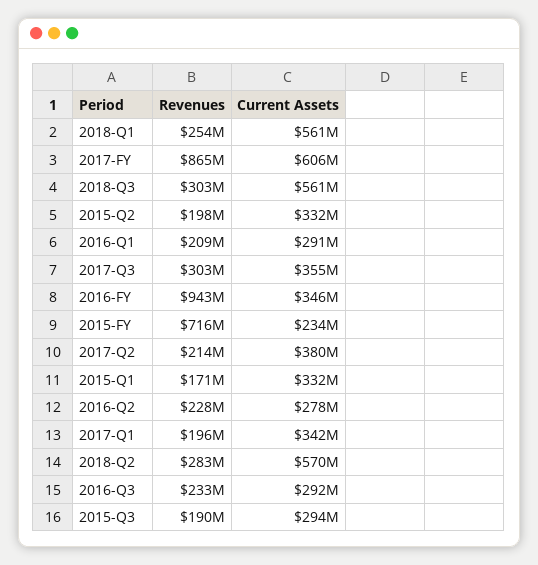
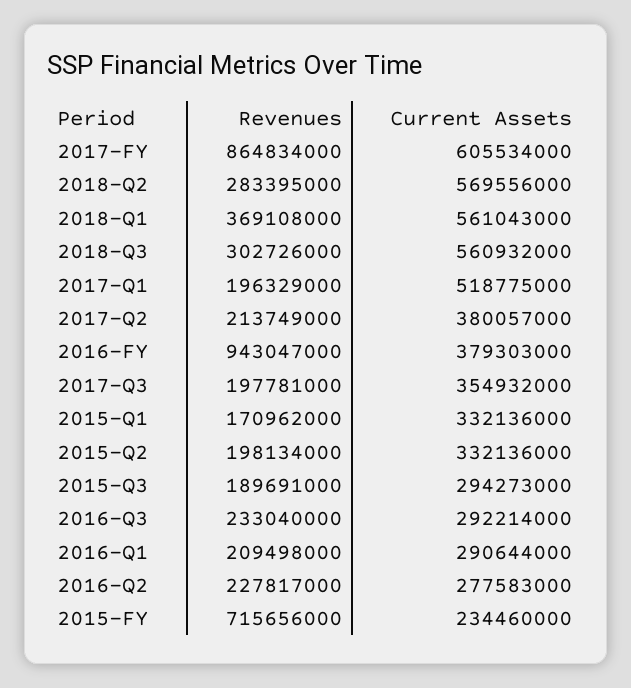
Revenues, 2018-Q1: 254000000 -> 369108000
Revenues, 2017-Q3: 303000000 -> 197781000
Current Assets, 2016-FY: 346000000 -> 379303000
Current Assets, 2017-Q1: 342000000 -> 518775000

